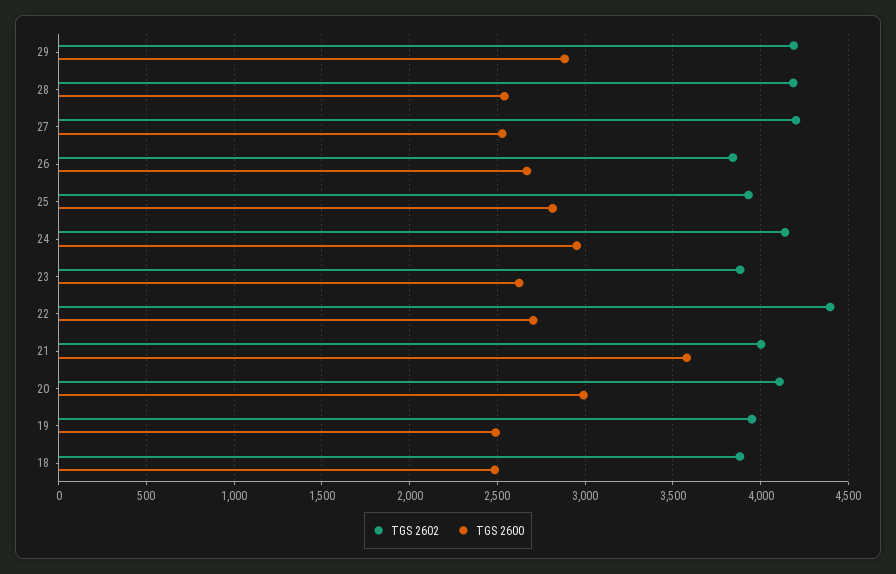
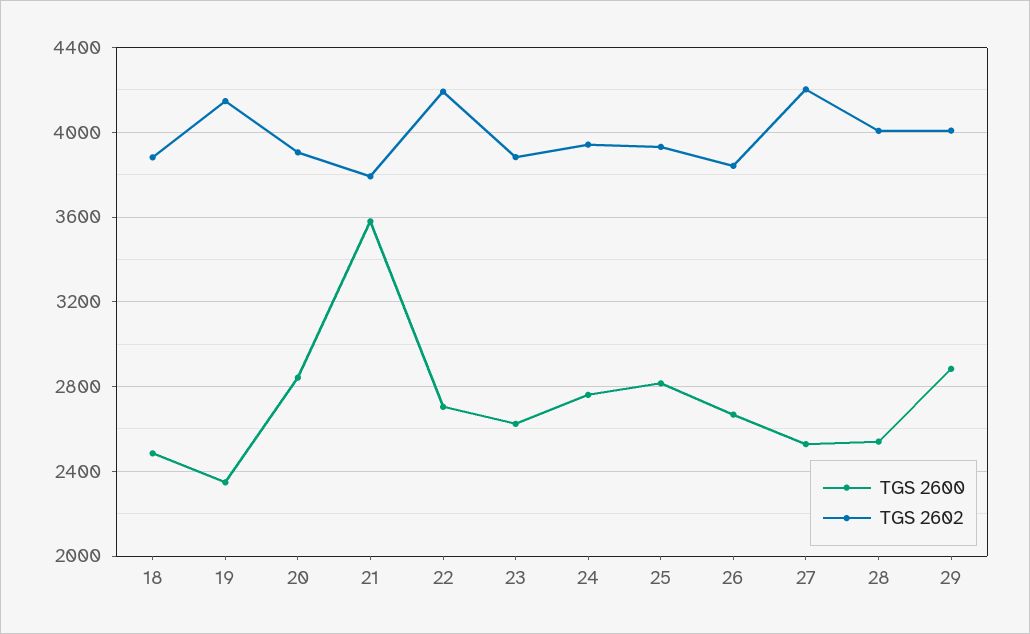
TGS 2602, 29: 4200 -> 4000
TGS 2602, 28: 4200 -> 4000
TGS 2602, 24: 4150 -> 3950
TGS 2600, 24: 2950 -> 2750
TGS 2602, 22: 4400 -> 4200
TGS 2602, 21: 4000 -> 3800
TGS 2602, 20: 4100 -> 3900
TGS 2600, 20: 3000 -> 2850
TGS 2602, 19: 3950 -> 4150
TGS 2600, 19: 2500 -> 2350

